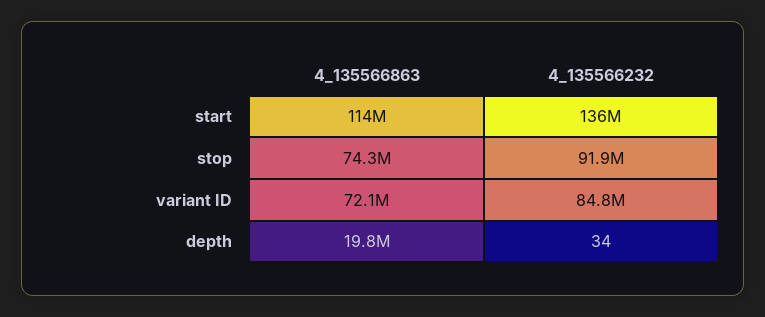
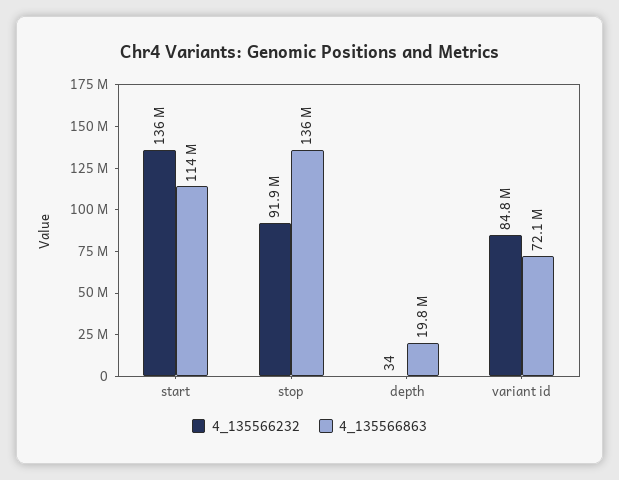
4_135566863, stop: 74300000 -> 136000000

